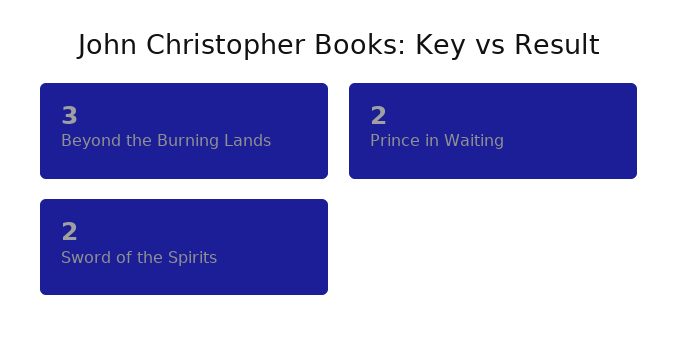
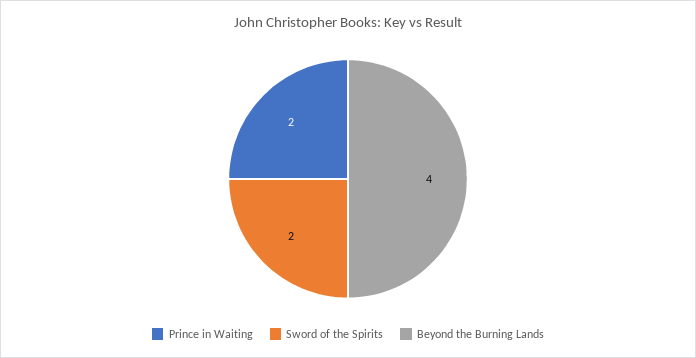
Beyond the Burning Lands: 3 -> 4

